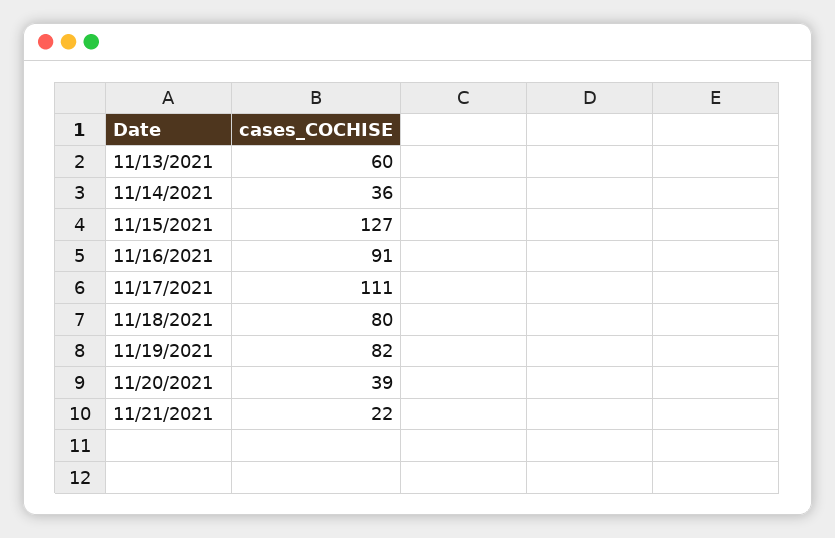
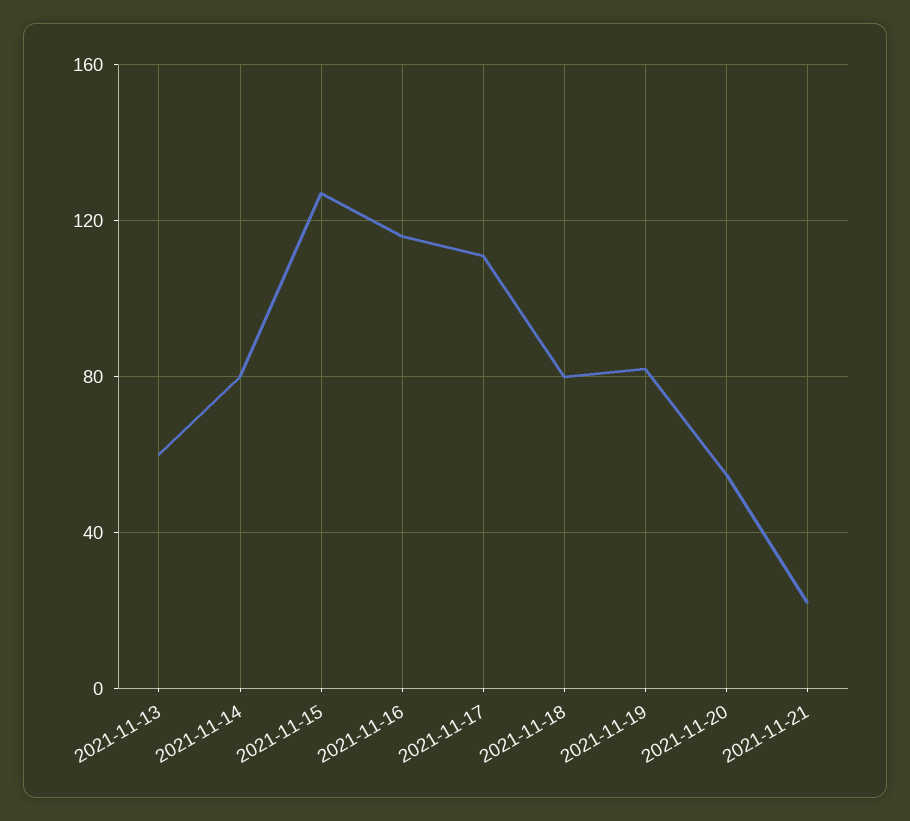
11/14/2021: 36 -> 80
11/16/2021: 91 -> 115
11/20/2021: 39 -> 55

